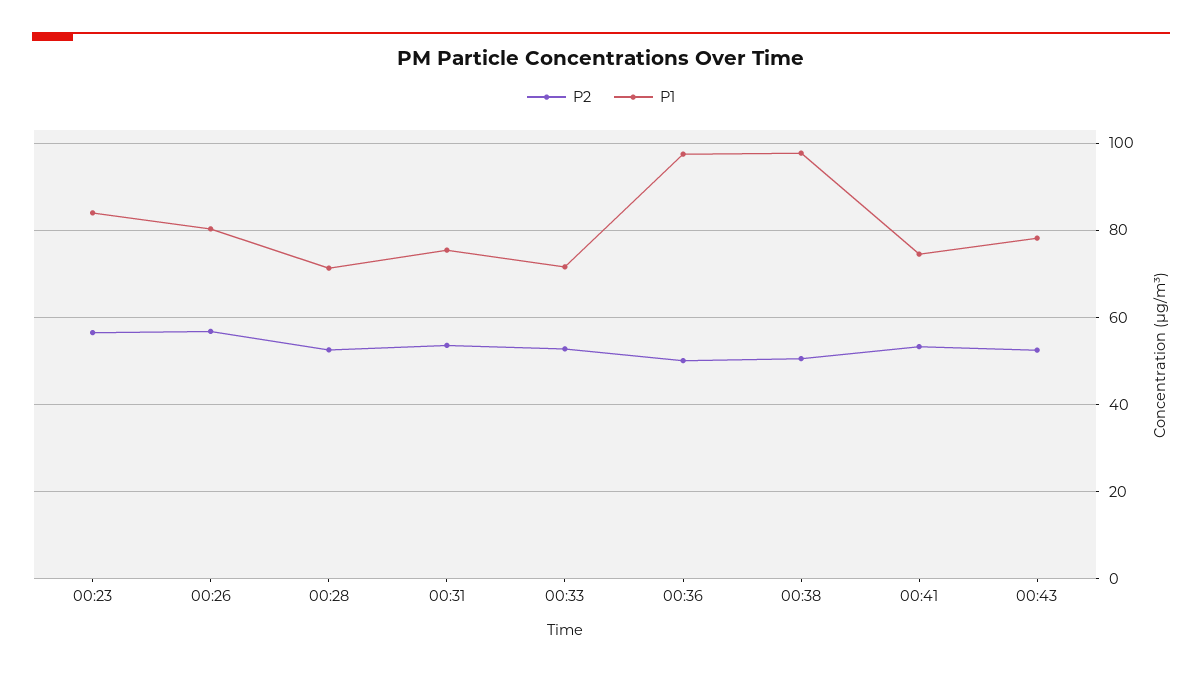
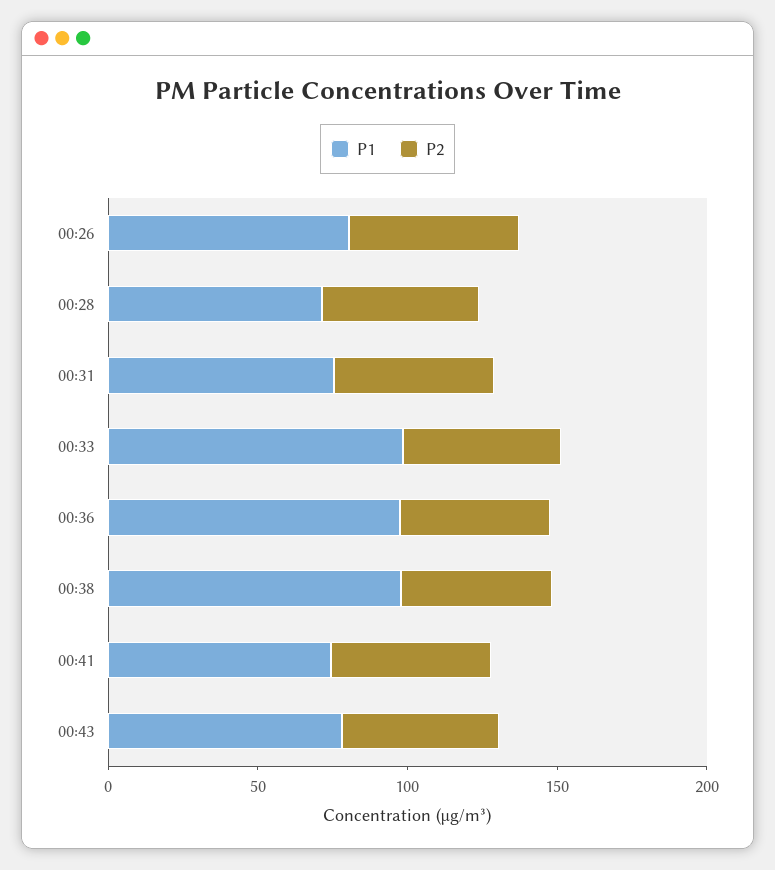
P2, 00:23: 56 -> none
P1, 00:23: 84 -> none
P1, 00:33: 72 -> 100

